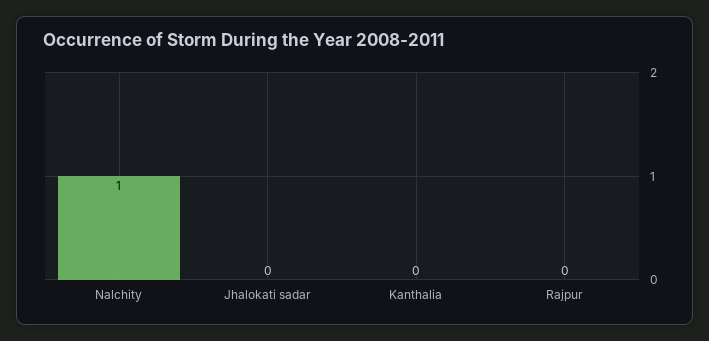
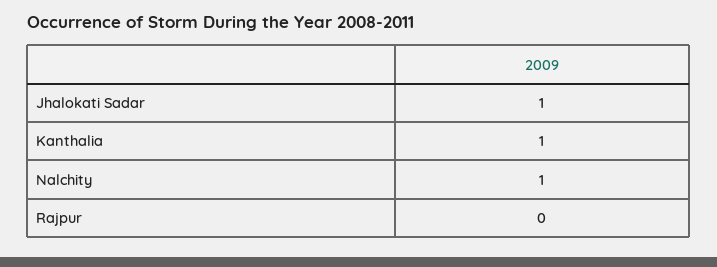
Jhalokati sadar: 0 -> 1
Kanthalia: 0 -> 1

